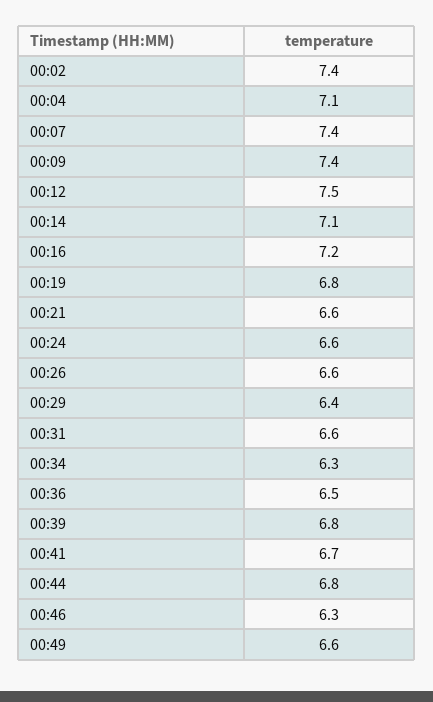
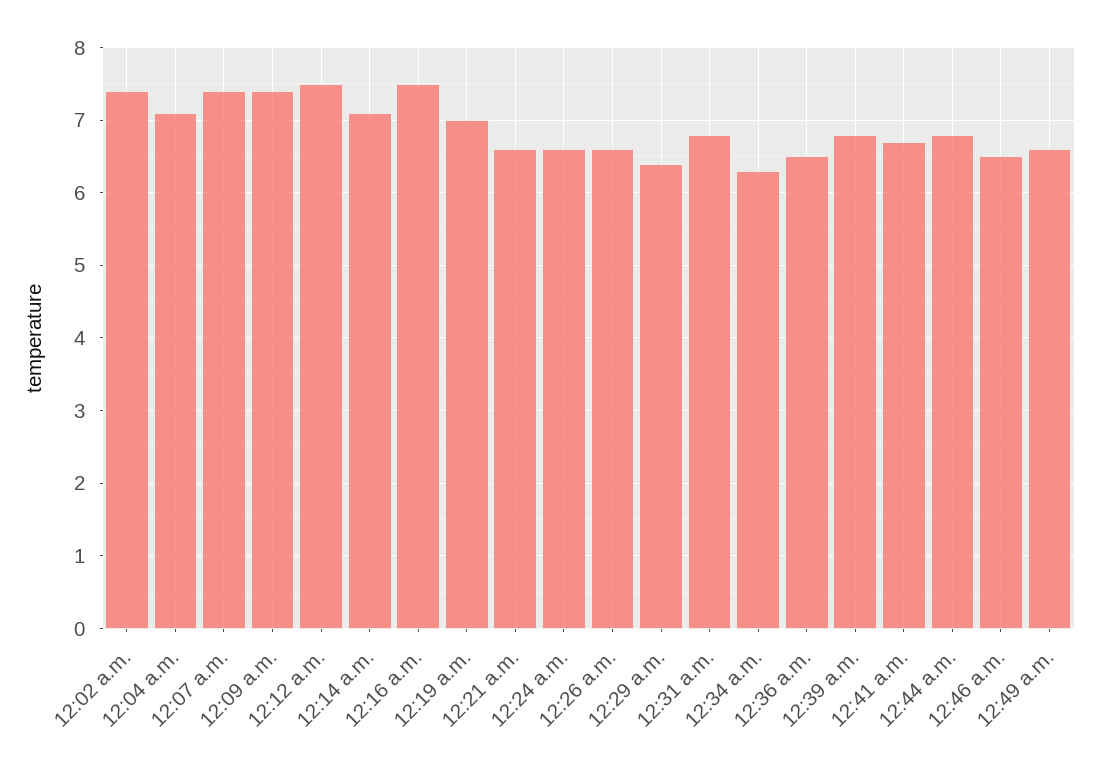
00:16: 7.2 -> 7.5
00:19: 6.8 -> 7
00:31: 6.6 -> 6.8
00:46: 6.3 -> 6.5

